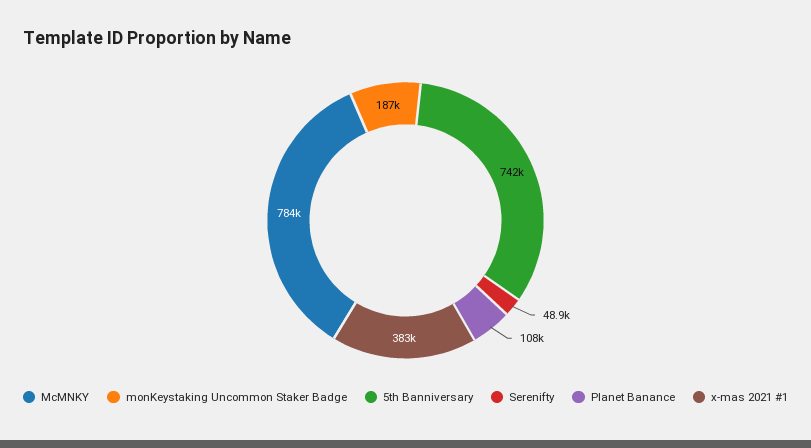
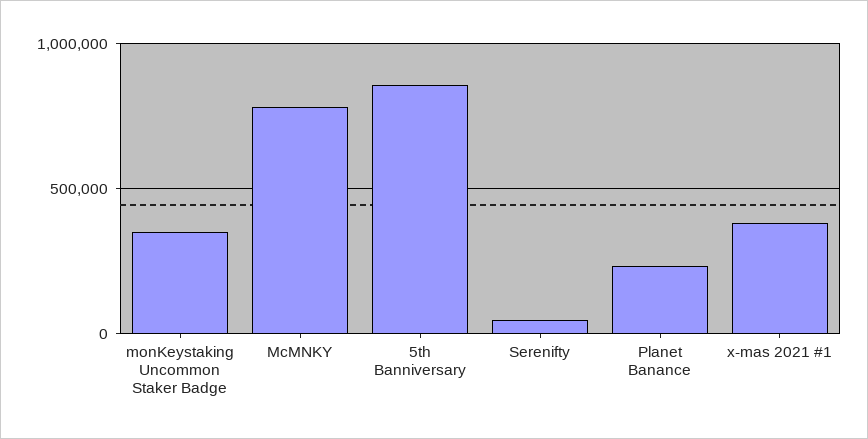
monKeystaking Uncommon Staker Badge: 187000 -> 350000
5th Banniversary: 742000 -> 850000
Planet Banance: 108000 -> 250000

